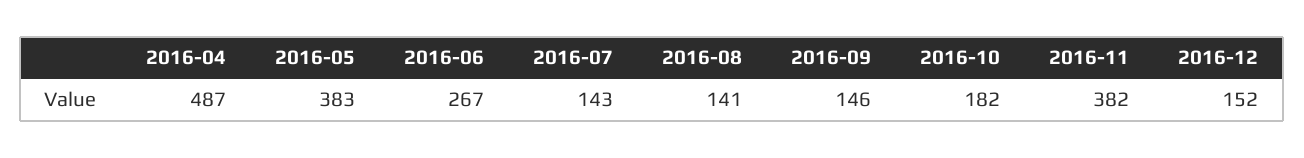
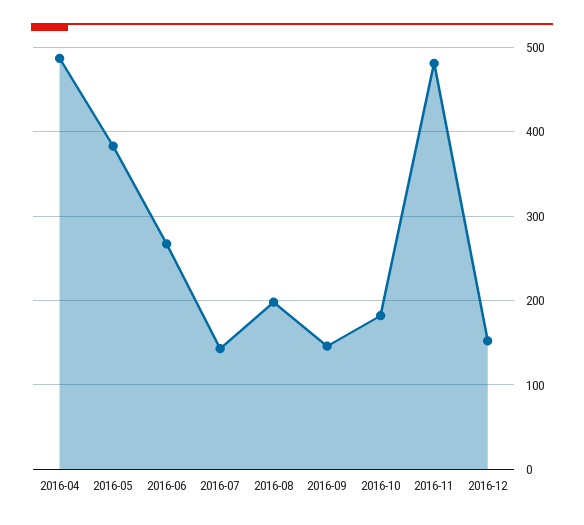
2016-08: 141 -> 200
2016-11: 382 -> 480

